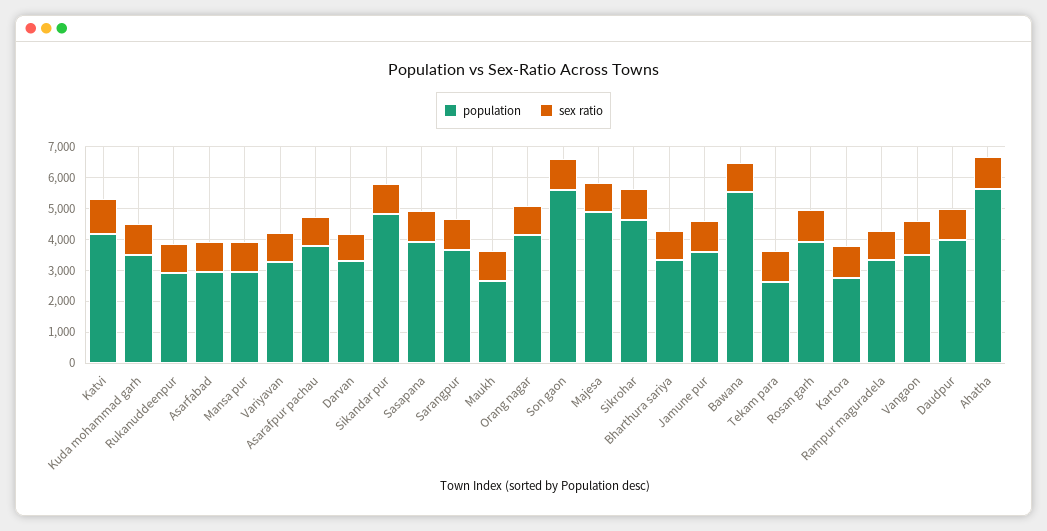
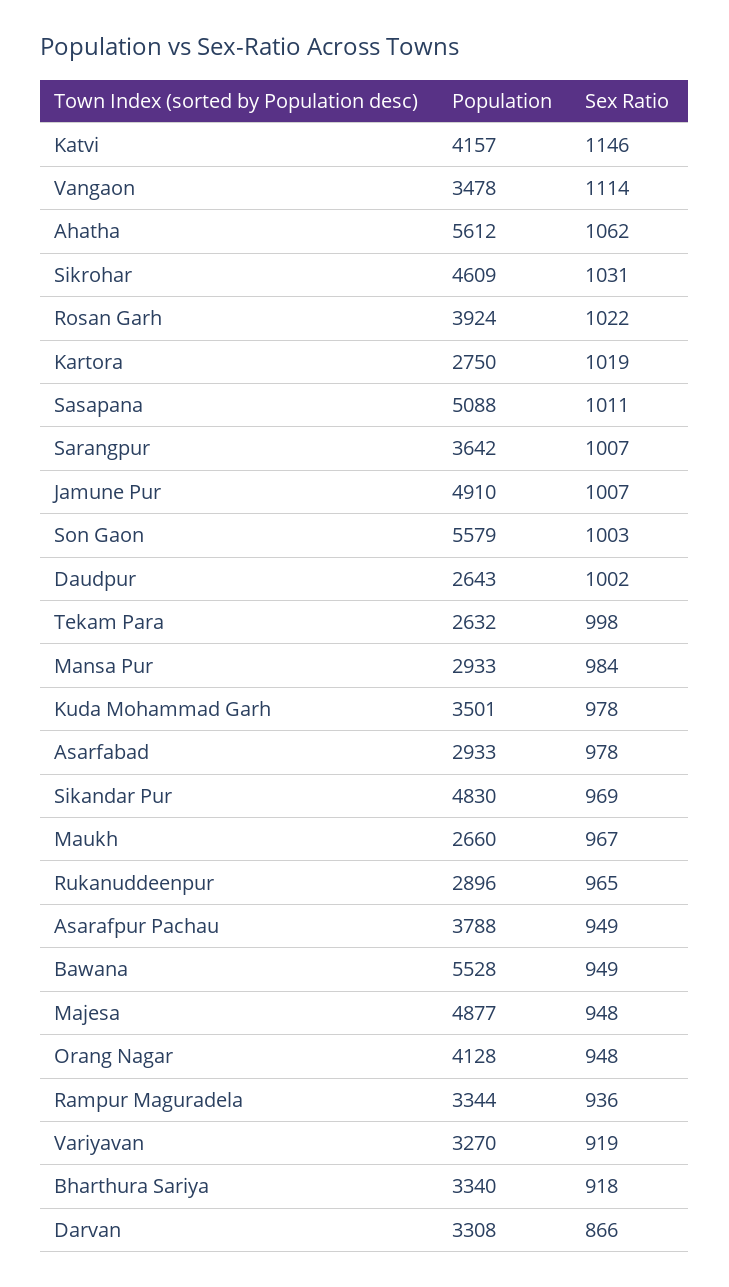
population, Sasapana: 4000 -> 5088
population, Jamune pur: 3500 -> 4910
population, Daudpur: 4000 -> 2643

